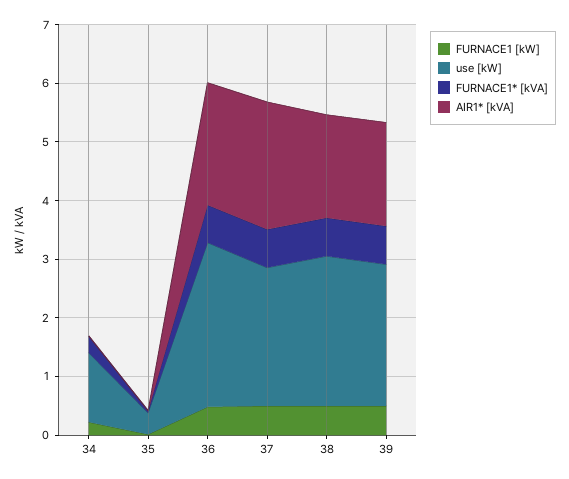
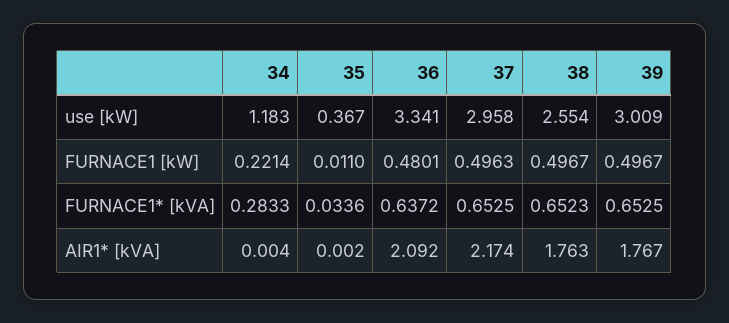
use [kW], 36: 2.8 -> 3.341
use [kW], 37: 2.4 -> 2.958
use [kW], 39: 2.4 -> 3.009

